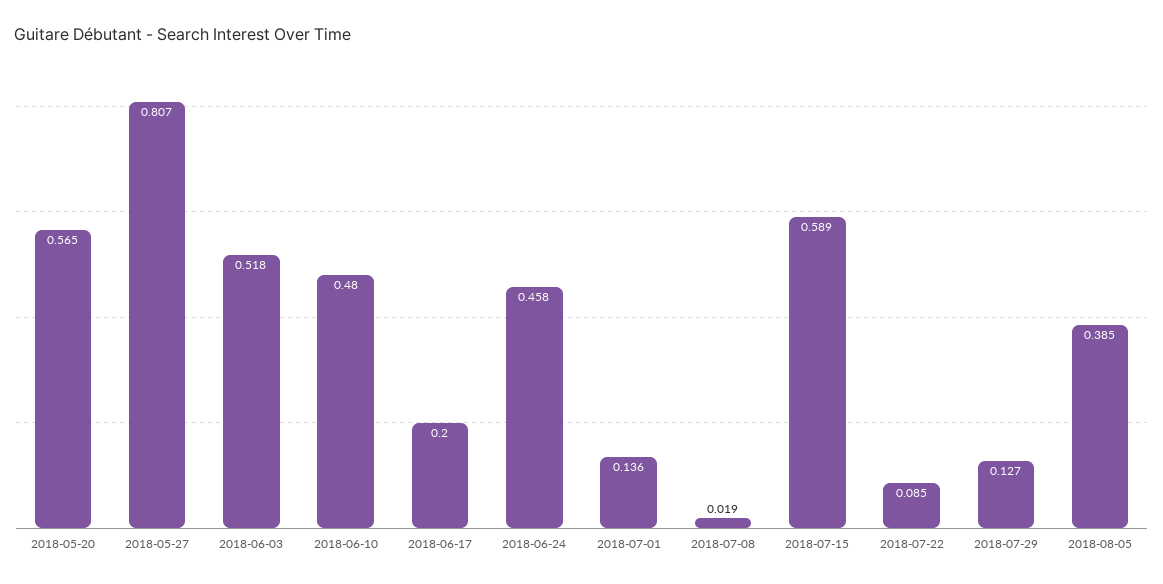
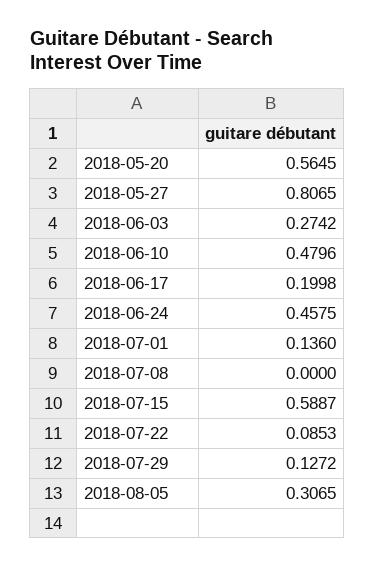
2018-06-03: 0.518 -> 0.2742
2018-07-08: 0.019 -> 0
2018-08-05: 0.385 -> 0.3065

